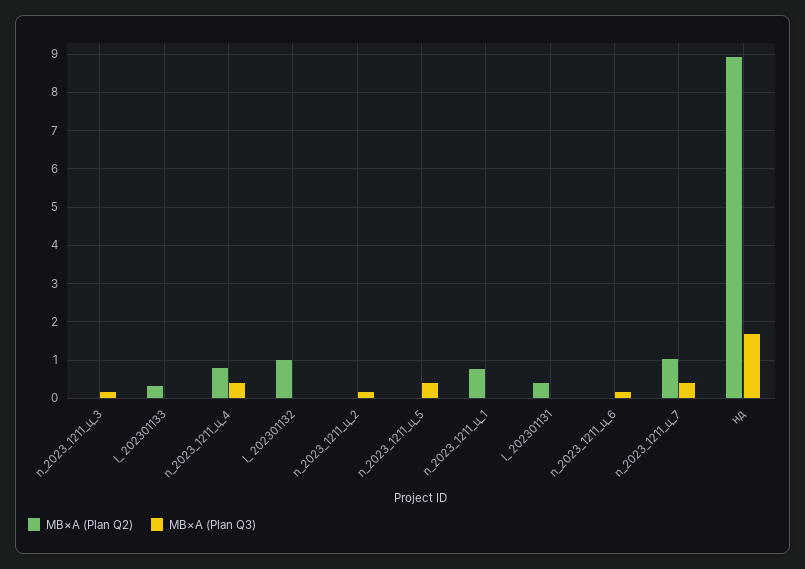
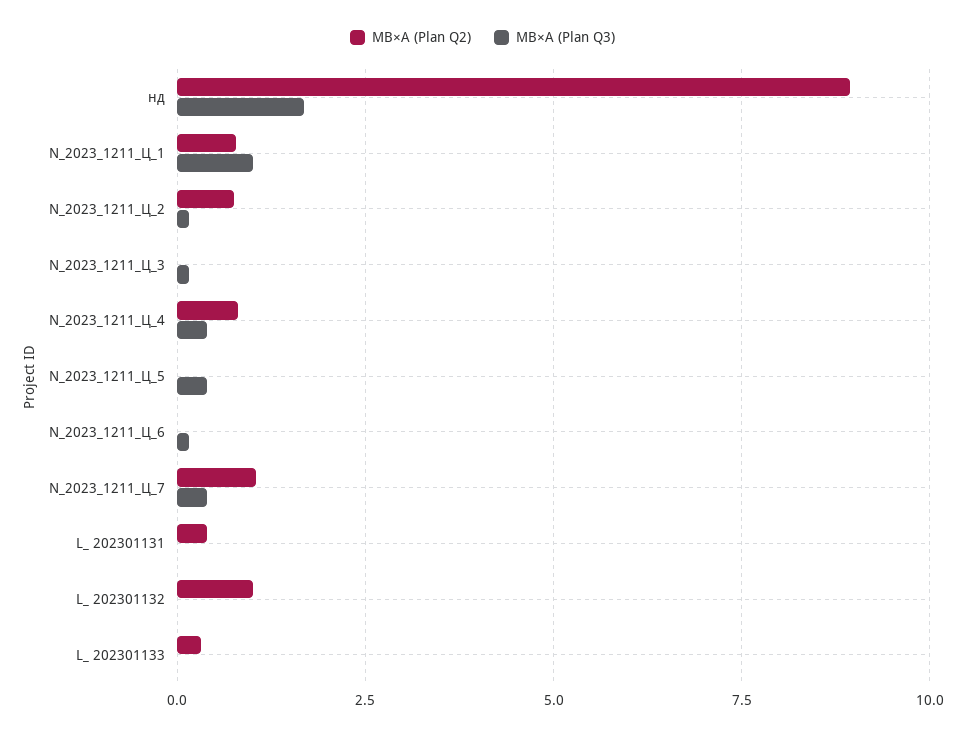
МВ×А (Plan Q2), n_2023_1211_ц_2: 0 -> 0.75
МВ×А (Plan Q3), n_2023_1211_ц_1: 0 -> 1

